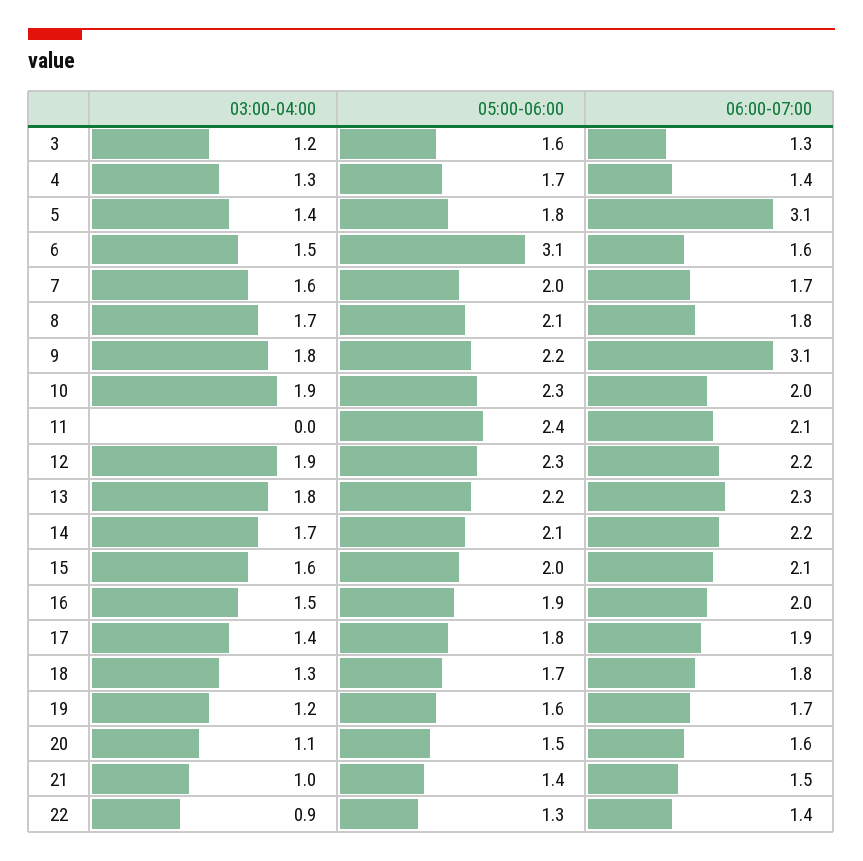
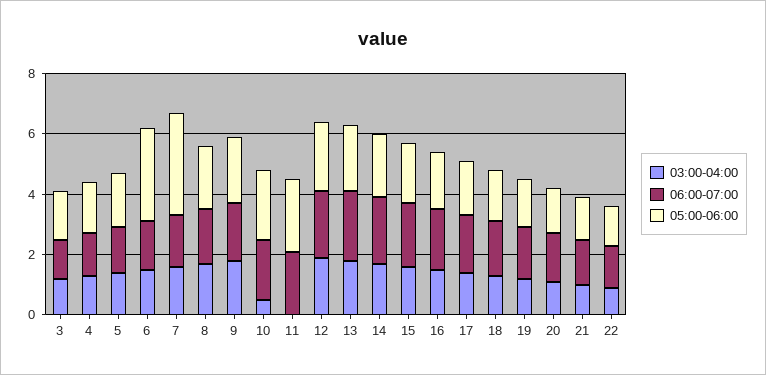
06:00-07:00, 5: 3.1 -> 1.5
05:00-06:00, 7: 2 -> 3.5
06:00-07:00, 9: 3.1 -> 2
03:00-04:00, 10: 1.9 -> 0.5

